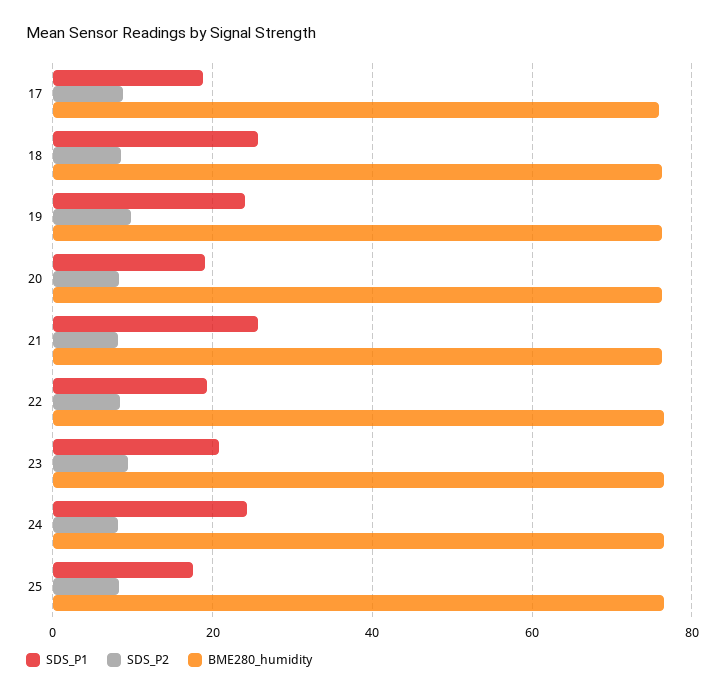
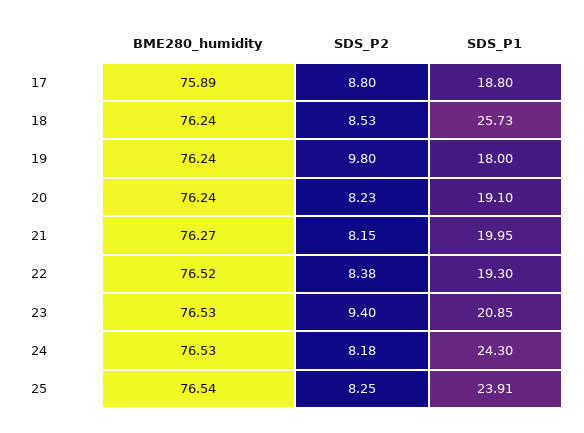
SDS_P1, 19: 24 -> 18
SDS_P1, 21: 26 -> 19.95
SDS_P1, 25: 18 -> 23.91

